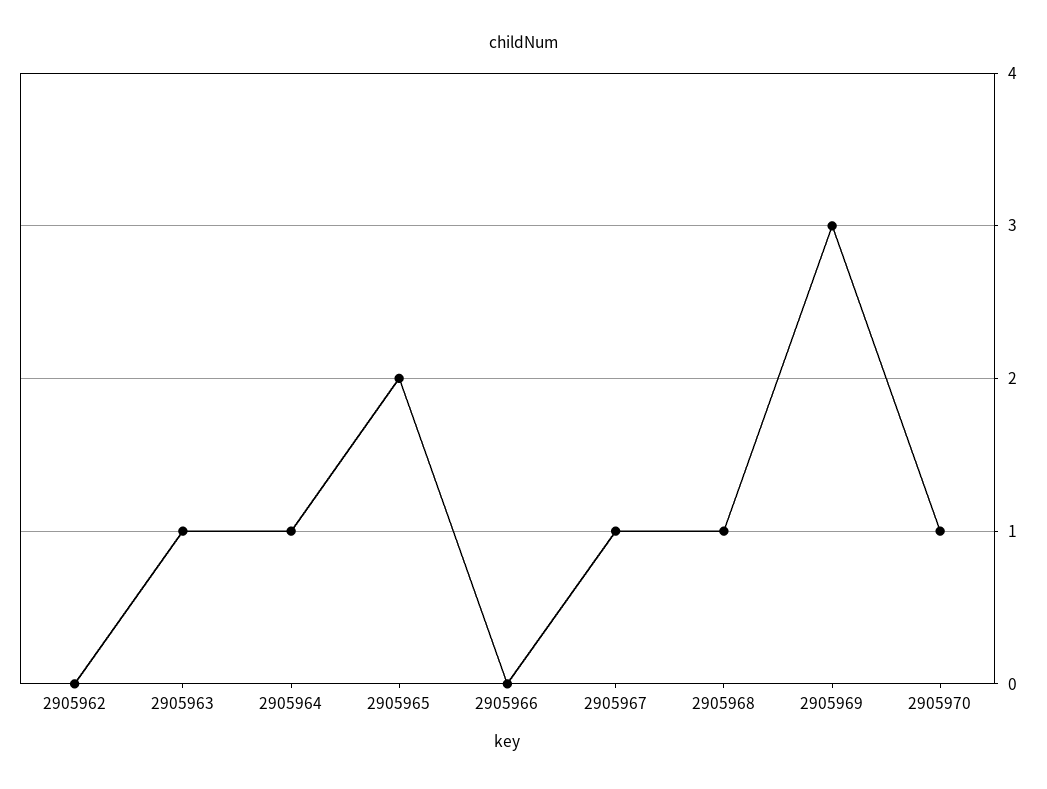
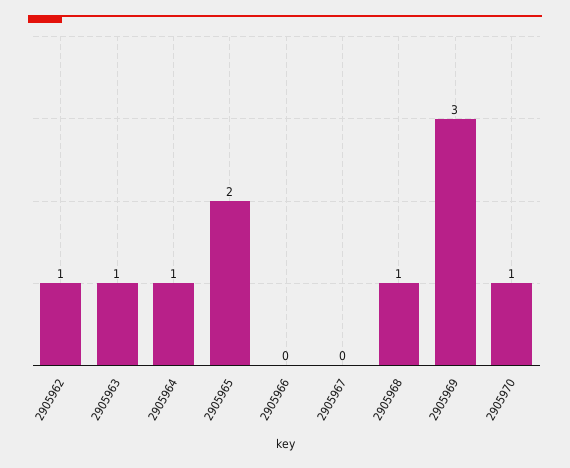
2905962: 0 -> 1
2905967: 1 -> 0

